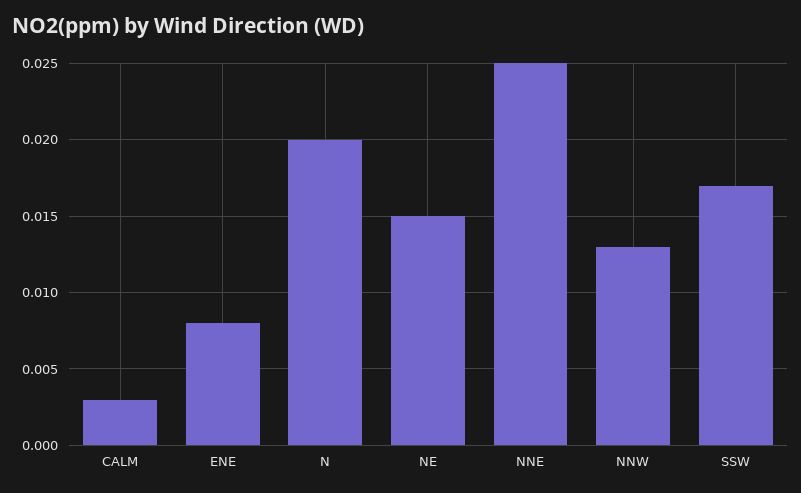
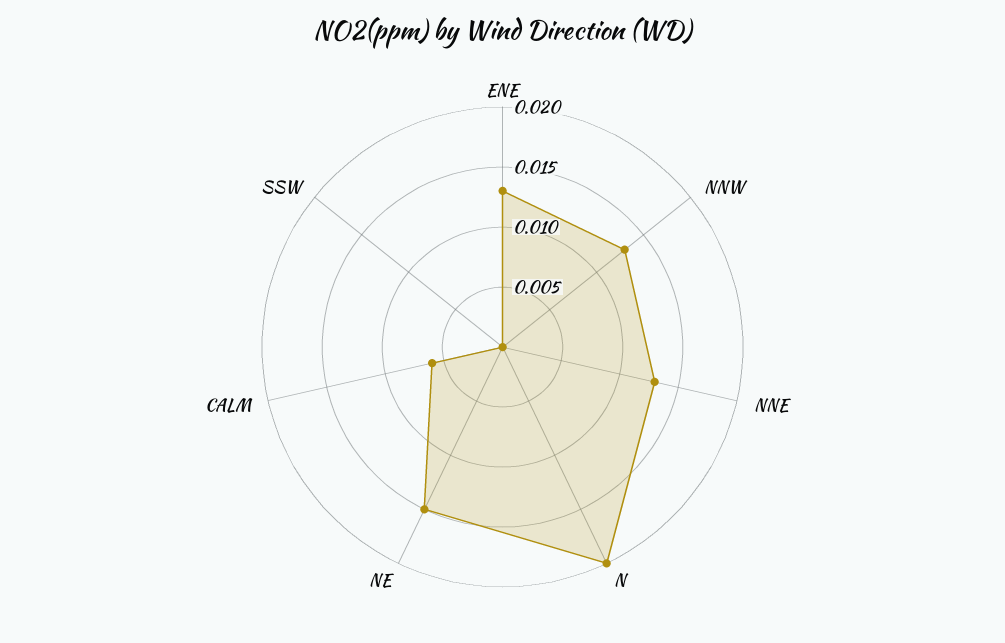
CALM: 0.003 -> 0.006
ENE: 0.008 -> 0.013
NNE: 0.025 -> 0.013
SSW: 0.017 -> 0

